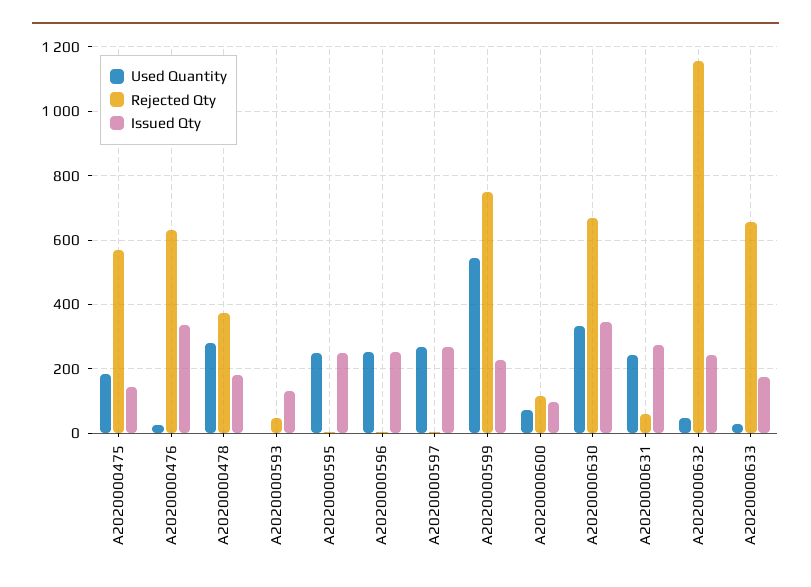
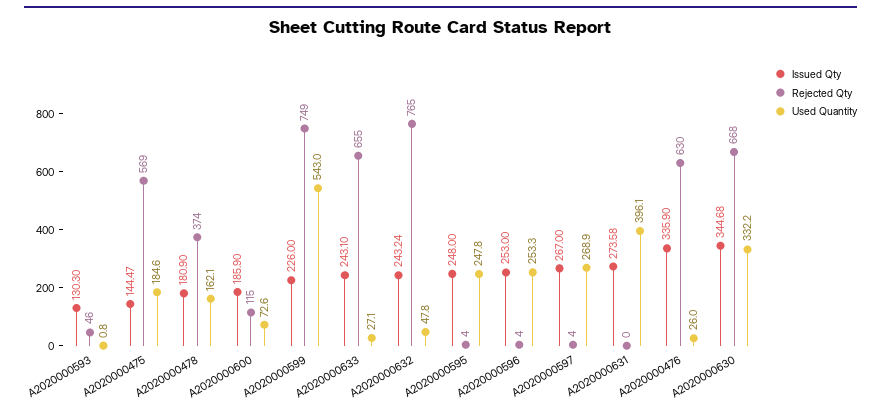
Used Quantity, A2020000478: 280 -> 162.1
Issued Qty, A2020000600: 100 -> 185.9
Used Quantity, A2020000631: 240 -> 396.1
Rejected Qty, A2020000631: 60 -> 0
Rejected Qty, A2020000632: 1160 -> 765
Issued Qty, A2020000633: 180 -> 243.1

